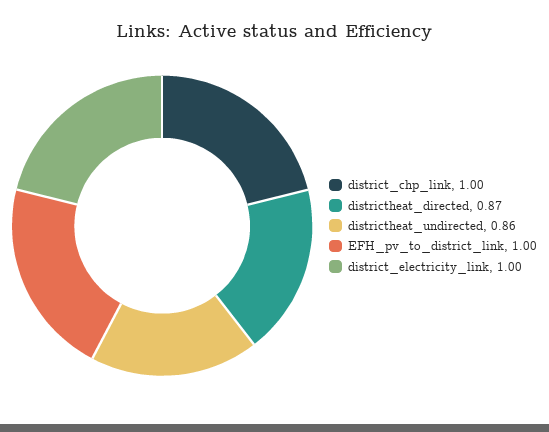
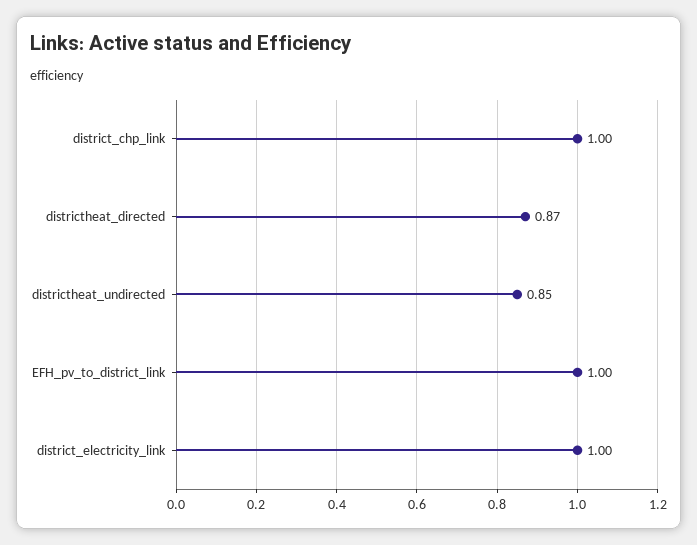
districtheat_undirected: 0.86 -> 0.85

